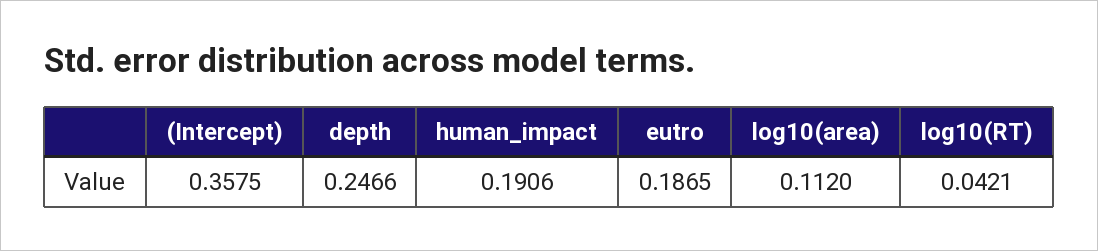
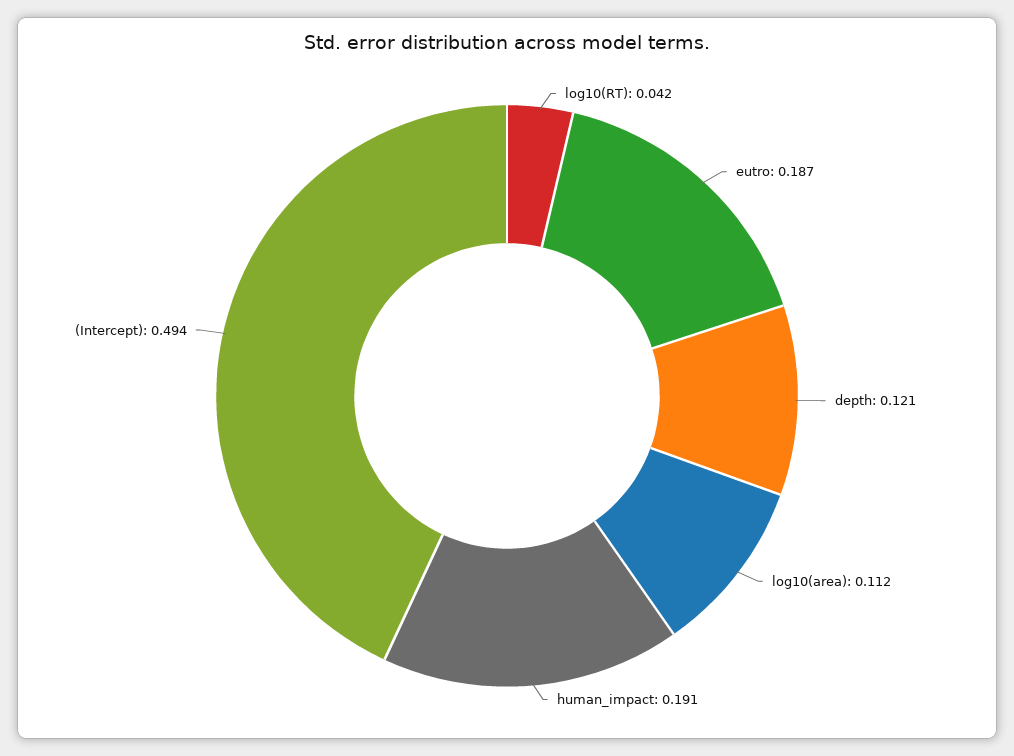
(Intercept): 0.3575 -> 0.494
depth: 0.2466 -> 0.121

